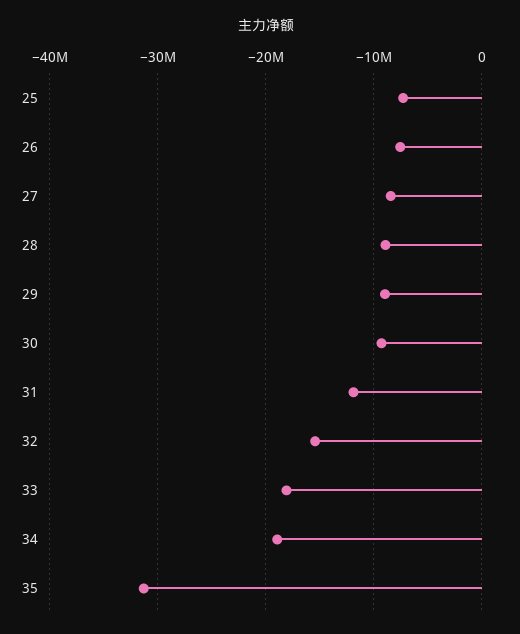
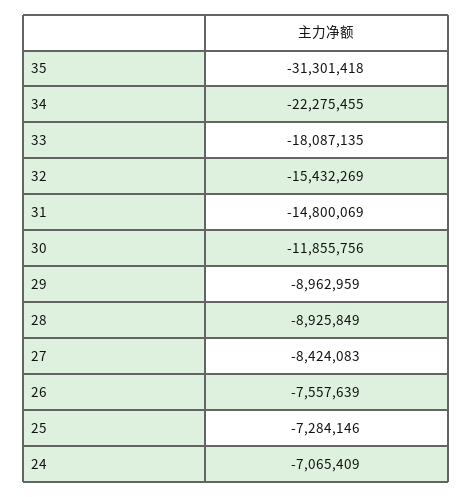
30: -9000000 -> -11855756
31: -12000000 -> -14800069
34: -19000000 -> -22275455
24: none -> -7065409

